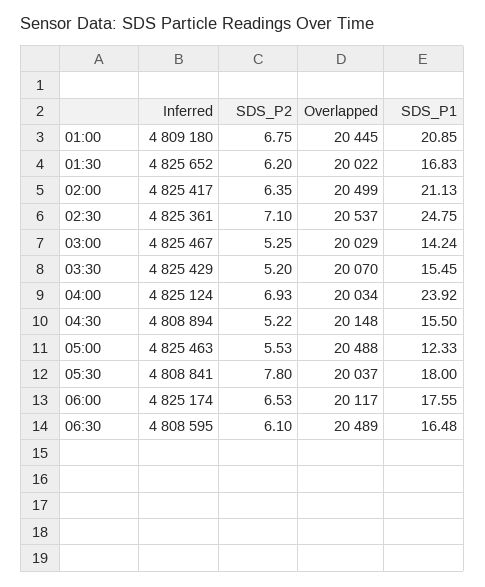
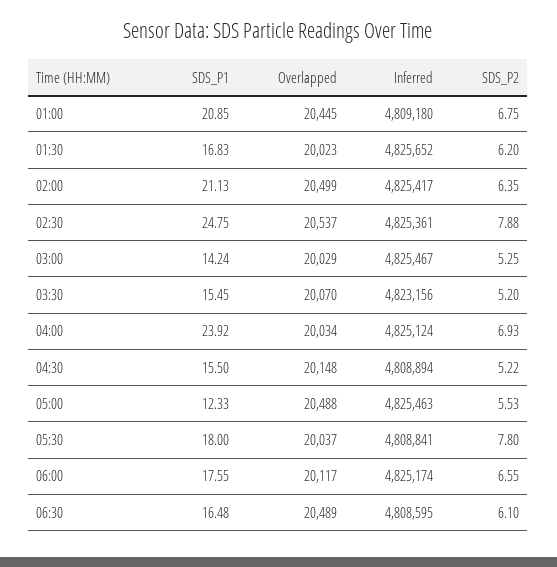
Overlapped, 01:30: 20022 -> 20023
SDS_P2, 02:30: 7.1 -> 7.88
Inferred, 03:30: 4825429 -> 4823156
SDS_P2, 06:00: 6.53 -> 6.55

